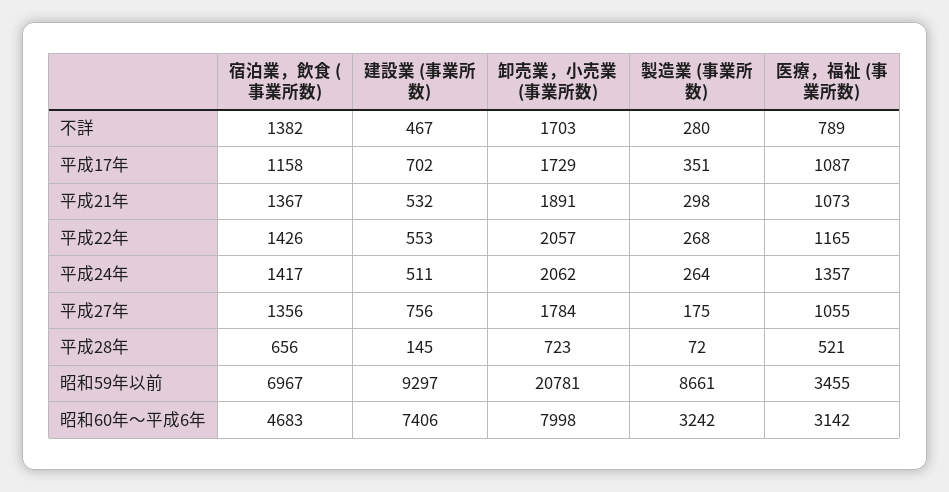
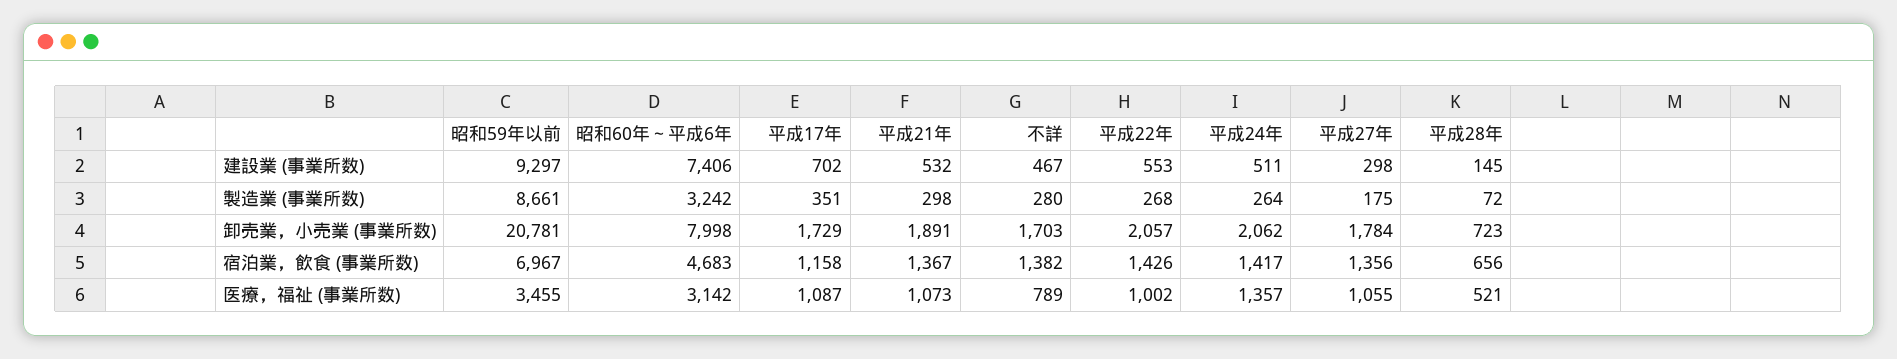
医療，福祉 (事業所数), 平成22年: 1165 -> 1002
建設業 (事業所数), 平成27年: 756 -> 298

